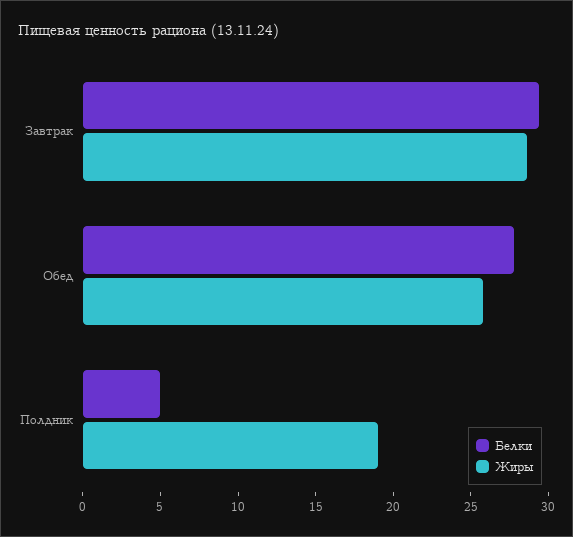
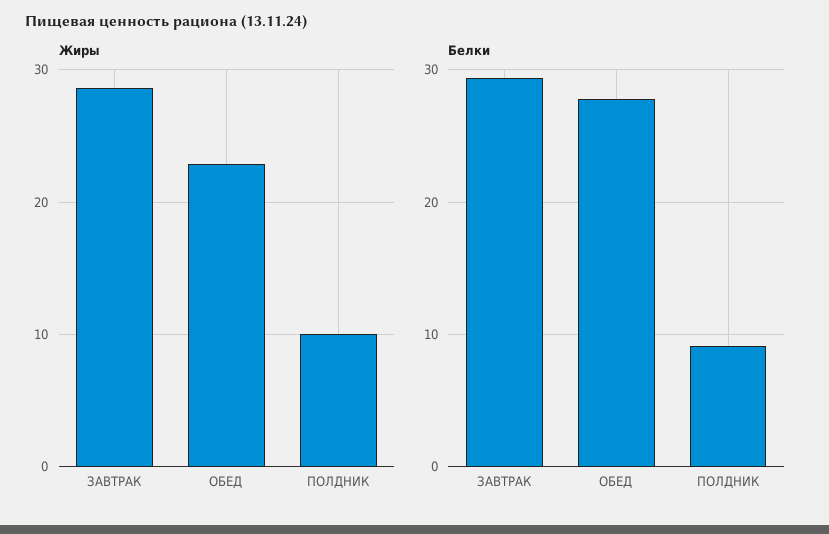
Жиры, Обед: 26 -> 23
Белки, Полдник: 5 -> 9
Жиры, Полдник: 19 -> 10

